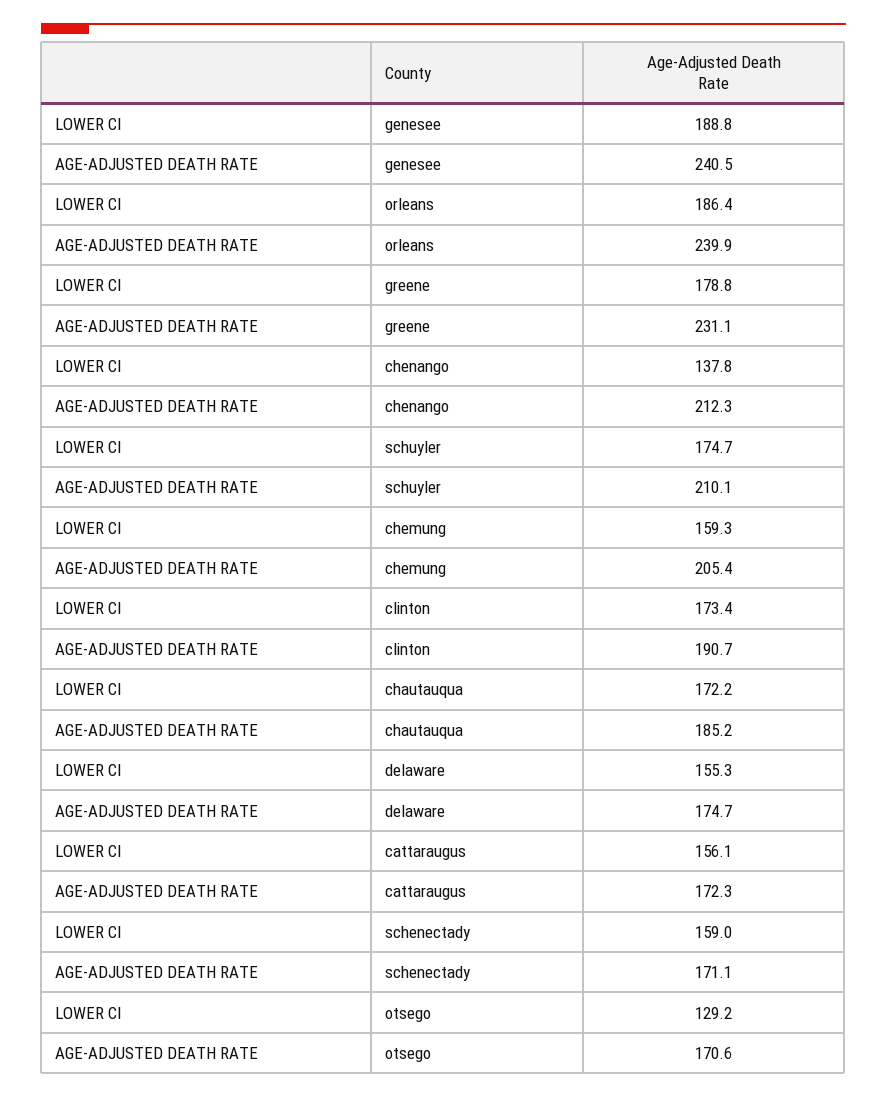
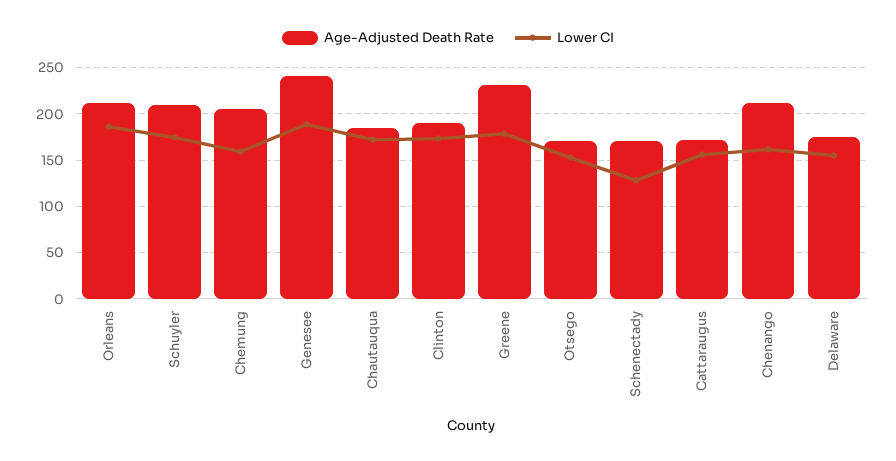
AGE-ADJUSTED DEATH RATE, orleans: 239.9 -> 210
LOWER CI, chenango: 137.8 -> 160
LOWER CI, schenectady: 159 -> 130
LOWER CI, otsego: 129.2 -> 150

